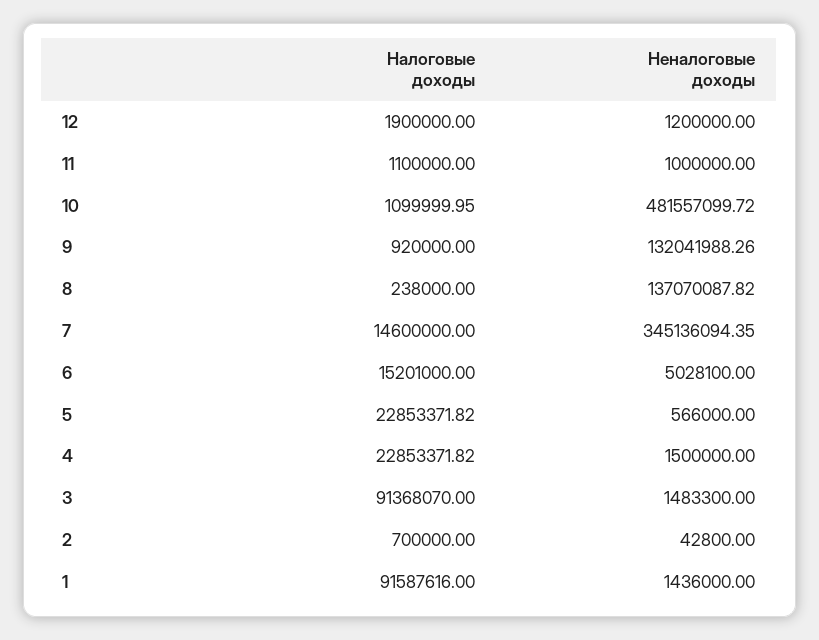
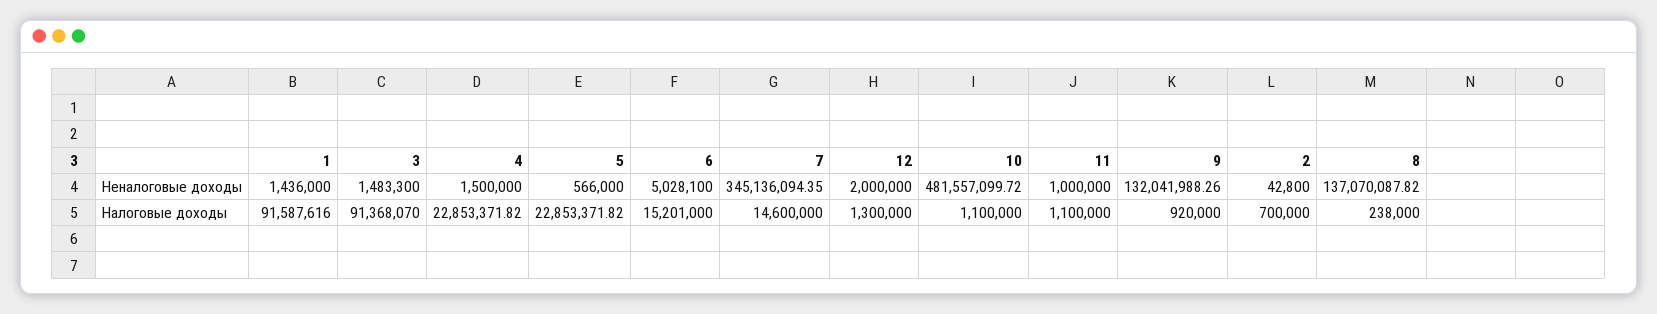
Налоговые доходы, 12: 1900000 -> 1300000
Неналоговые доходы, 12: 1200000 -> 2000000
Налоговые доходы, 10: 1099999.95 -> 1100000

